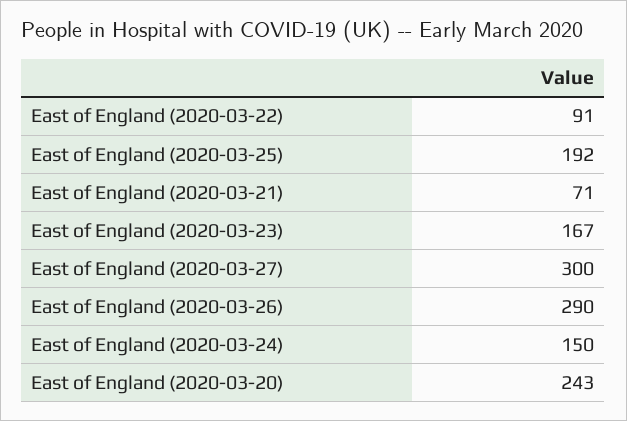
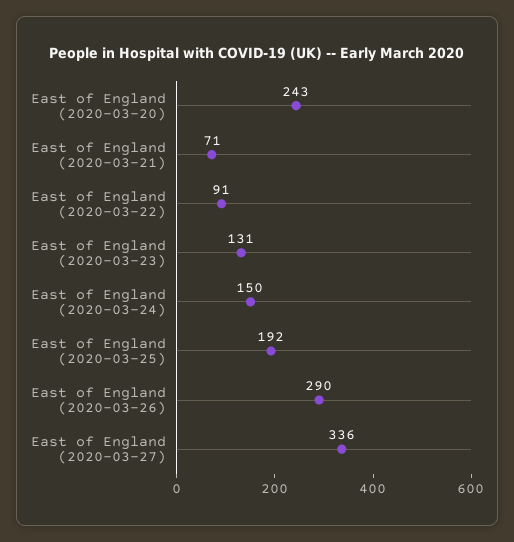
East of England (2020-03-23): 167 -> 131
East of England (2020-03-27): 300 -> 336

